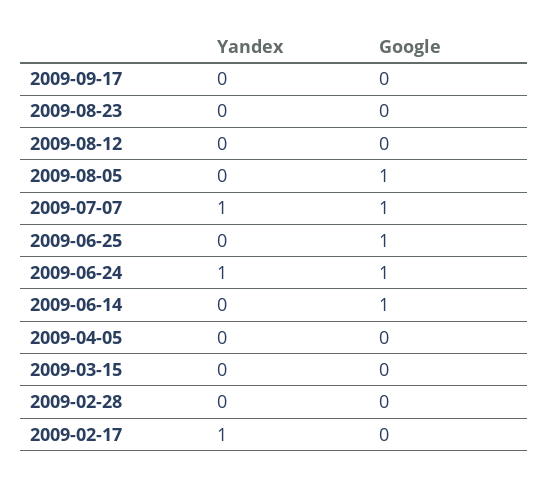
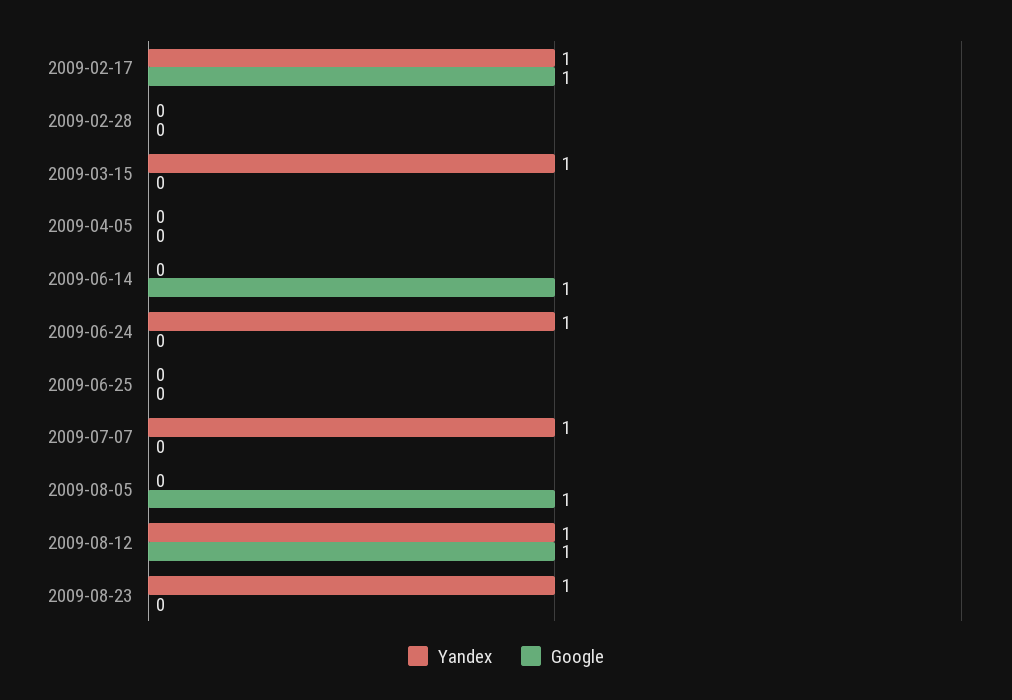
Yandex, 2009-09-17: 0 -> none
Google, 2009-09-17: 0 -> none
Yandex, 2009-08-23: 0 -> 1
Yandex, 2009-08-12: 0 -> 1
Google, 2009-08-12: 0 -> 1
Google, 2009-07-07: 1 -> 0
Google, 2009-06-25: 1 -> 0
Google, 2009-06-24: 1 -> 0
Yandex, 2009-03-15: 0 -> 1
Google, 2009-02-17: 0 -> 1

